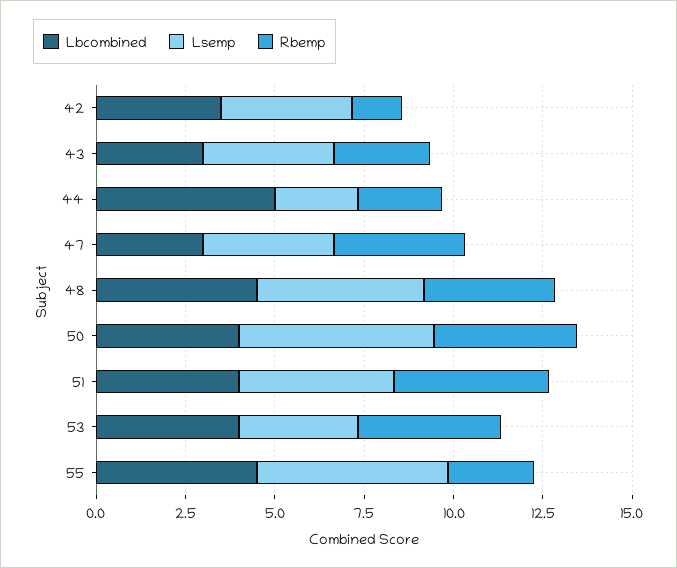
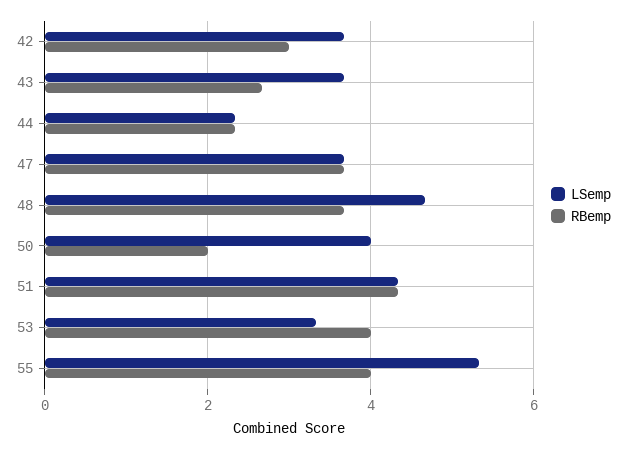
Lbcombined, 42: 3.5 -> none
Rbemp, 42: 1.5 -> 3
Lbcombined, 43: 3 -> none
Lbcombined, 44: 5 -> none
Lbcombined, 47: 3 -> none
Lbcombined, 48: 4.5 -> none
Lbcombined, 50: 4 -> none
Lsemp, 50: 5.5 -> 4
Rbemp, 50: 4 -> 2
Lbcombined, 51: 4 -> none
Lbcombined, 53: 4 -> none
Lbcombined, 55: 4.5 -> none
Rbemp, 55: 2.5 -> 4

